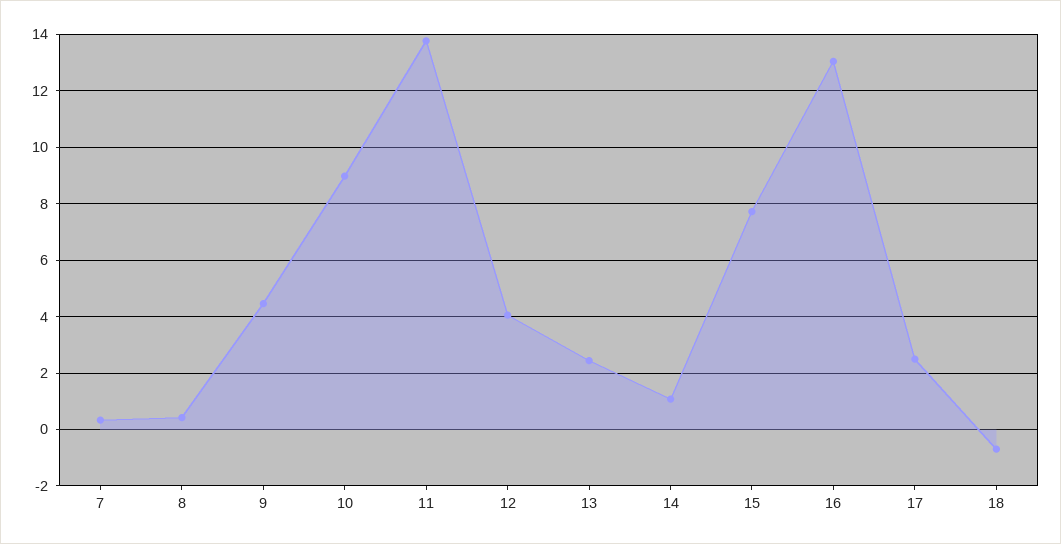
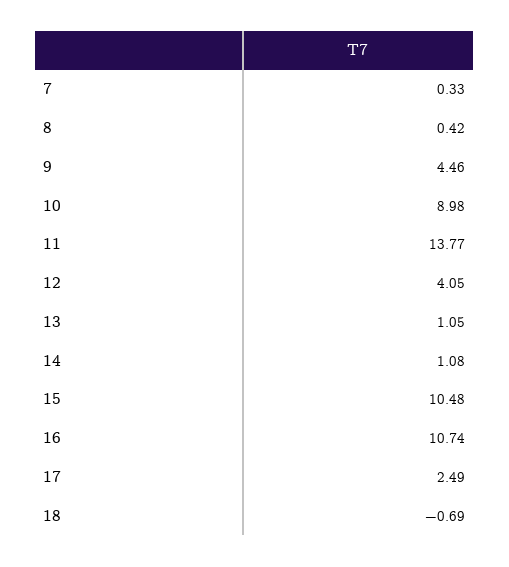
13: 2.5 -> 1.05
15: 7.75 -> 10.48
16: 13 -> 10.74

